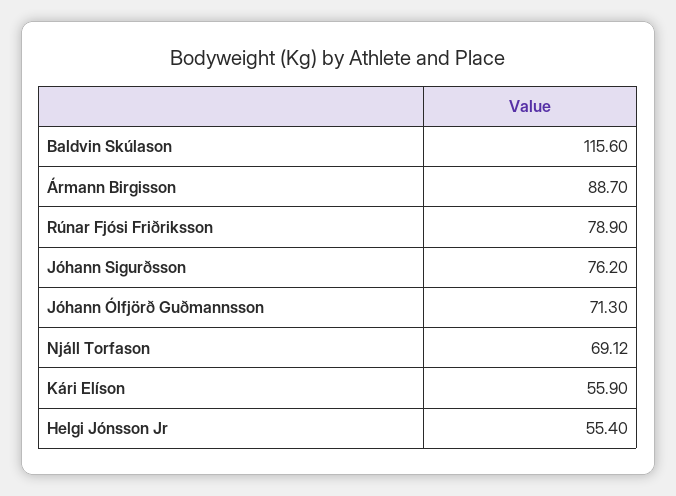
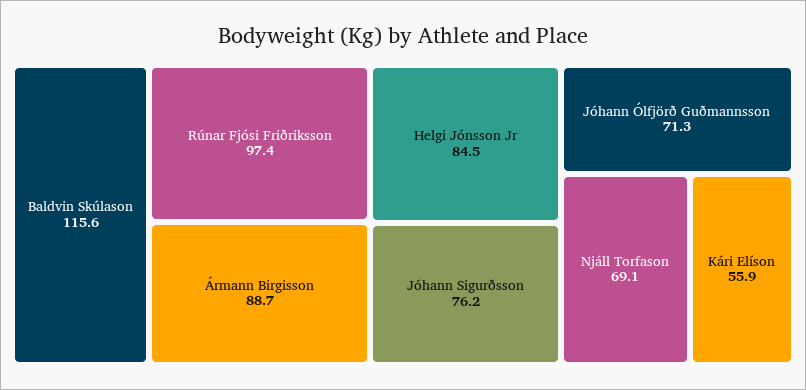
Rúnar Fjósi Friðriksson: 78.9 -> 97.4
Helgi Jónsson Jr: 55.4 -> 84.5

